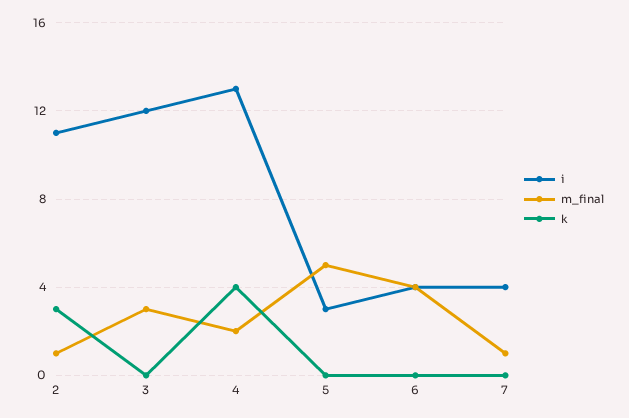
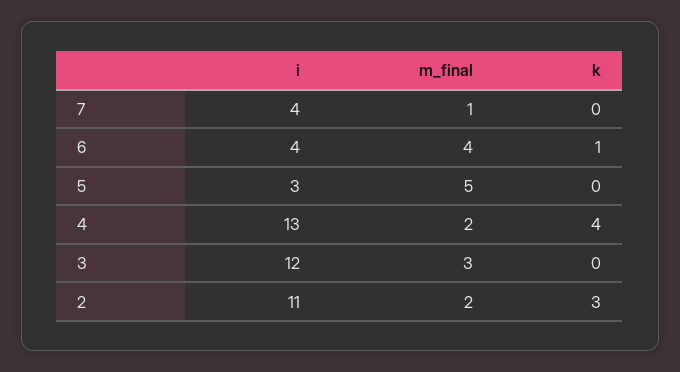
m_final, 2: 1 -> 2
k, 6: 0 -> 1

